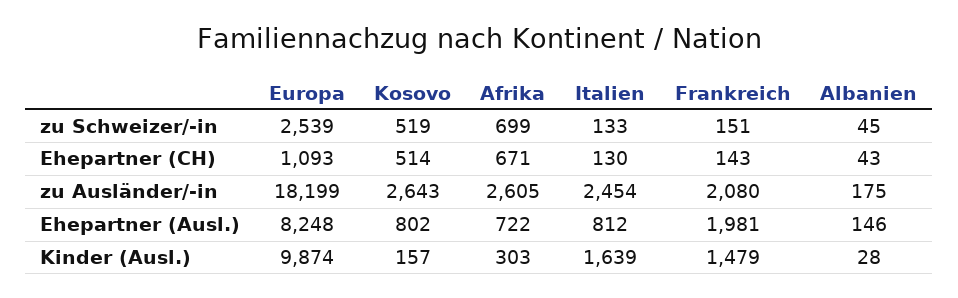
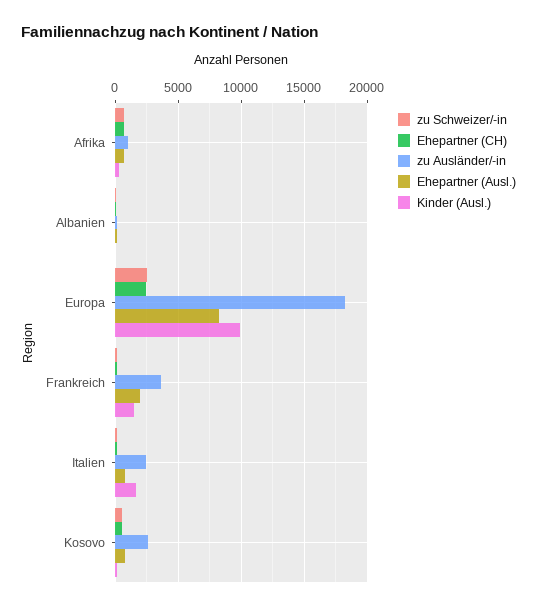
Ehepartner (CH), Europa: 1093 -> 2500
zu Ausländer/-in, Afrika: 2605 -> 1000
zu Ausländer/-in, Frankreich: 2080 -> 3500

